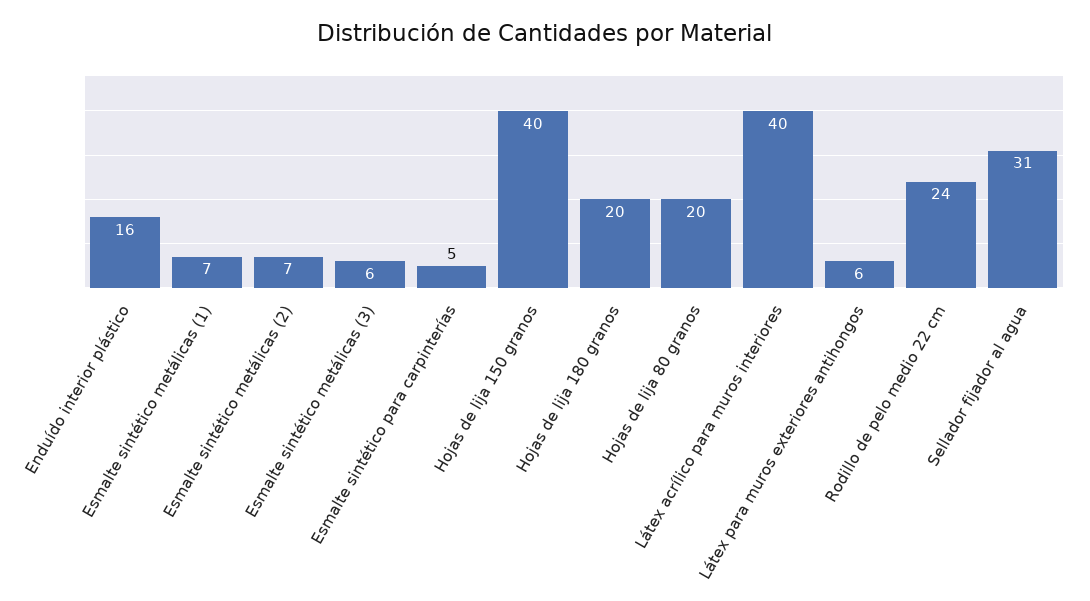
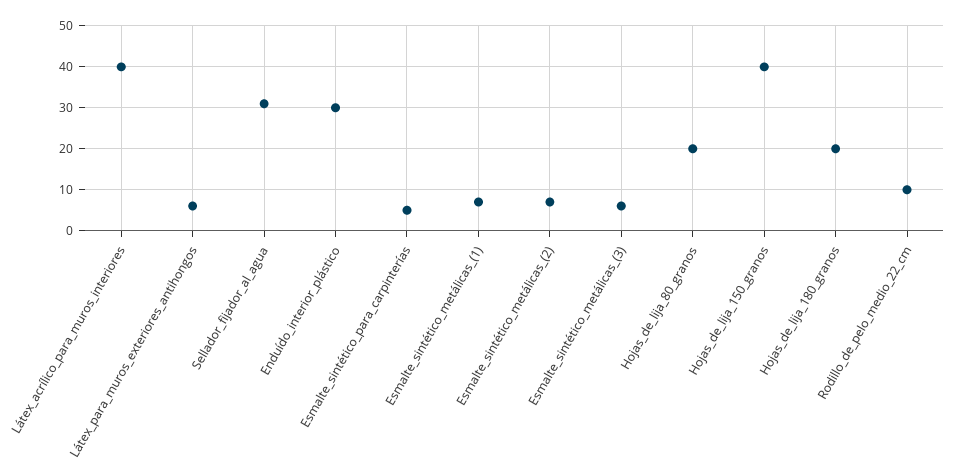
Enduído interior plástico: 16 -> 30
Rodillo de pelo medio 22 cm: 24 -> 10

